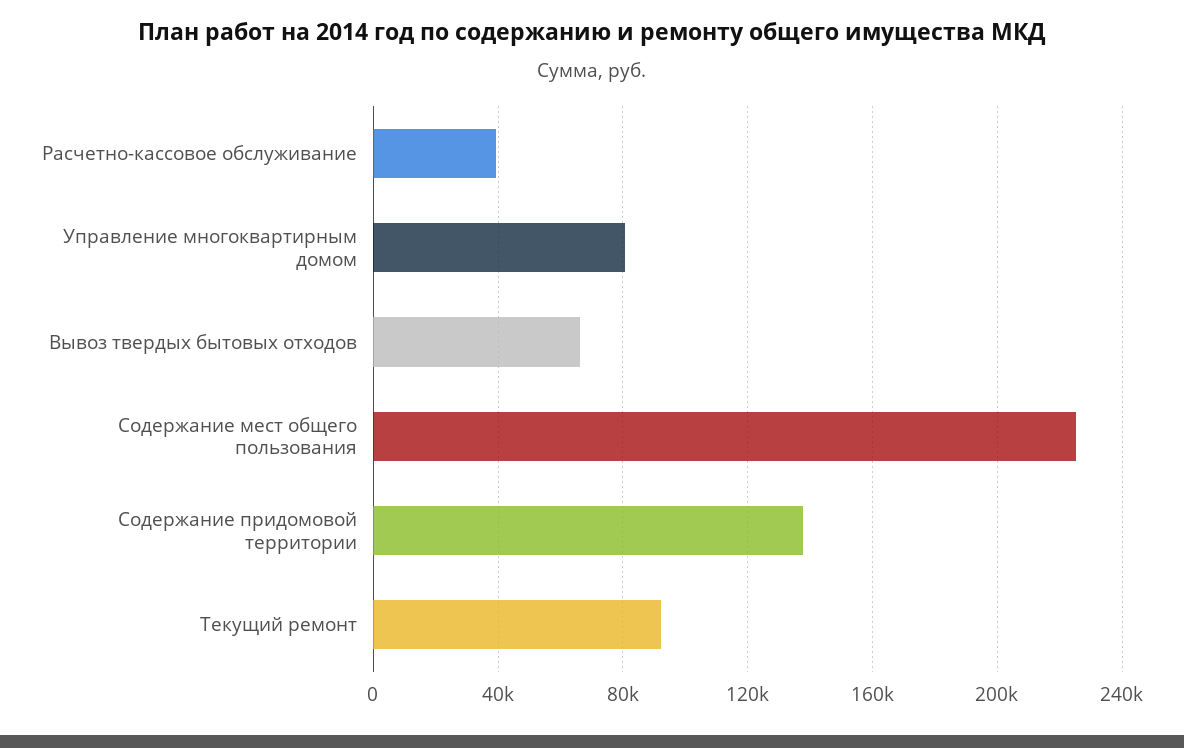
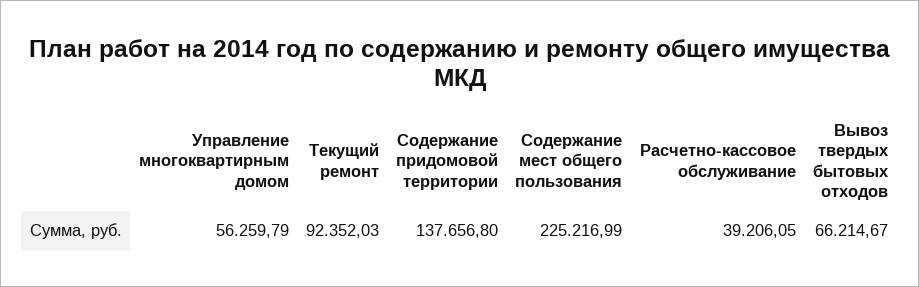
Управление многоквартирным домом: 80000 -> 56259.79

